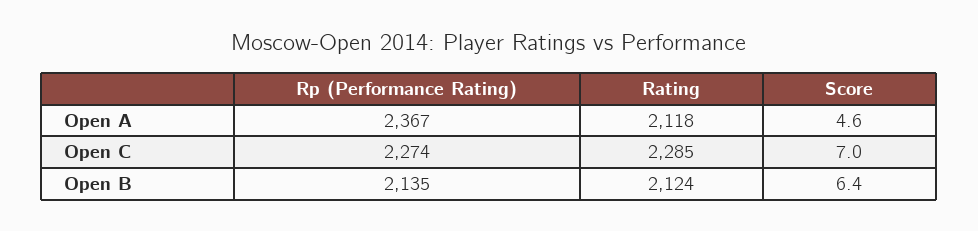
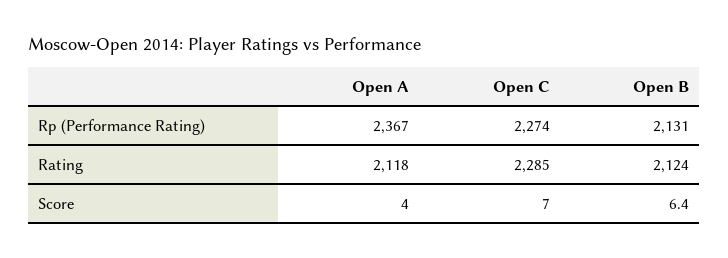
Score, Open A: 4.6 -> 4
Rp (Performance Rating), Open B: 2135 -> 2131

